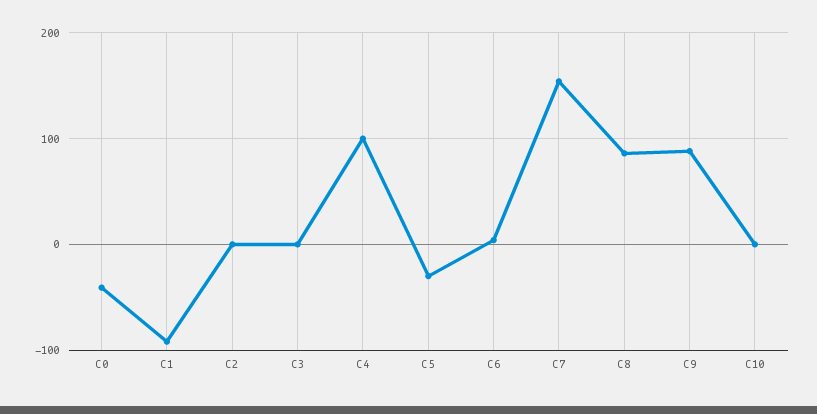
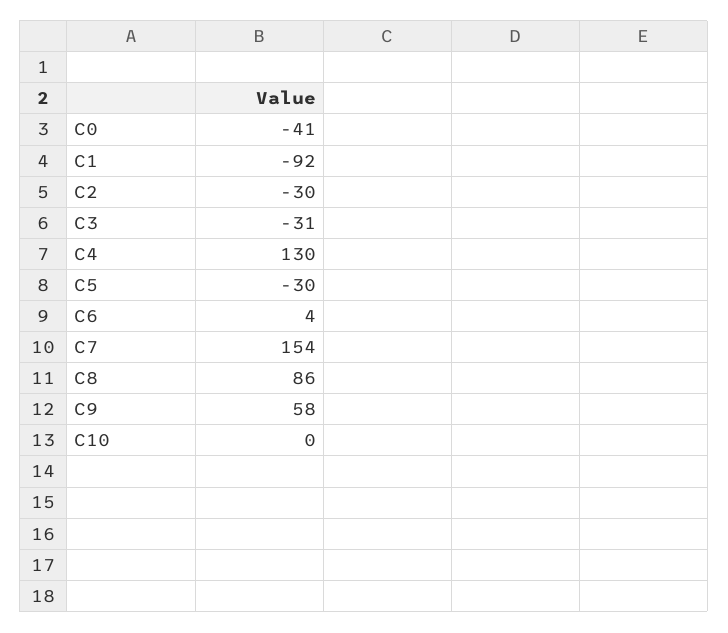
C2: 0 -> -30
C3: 0 -> -31
C4: 100 -> 130
C9: 90 -> 58

